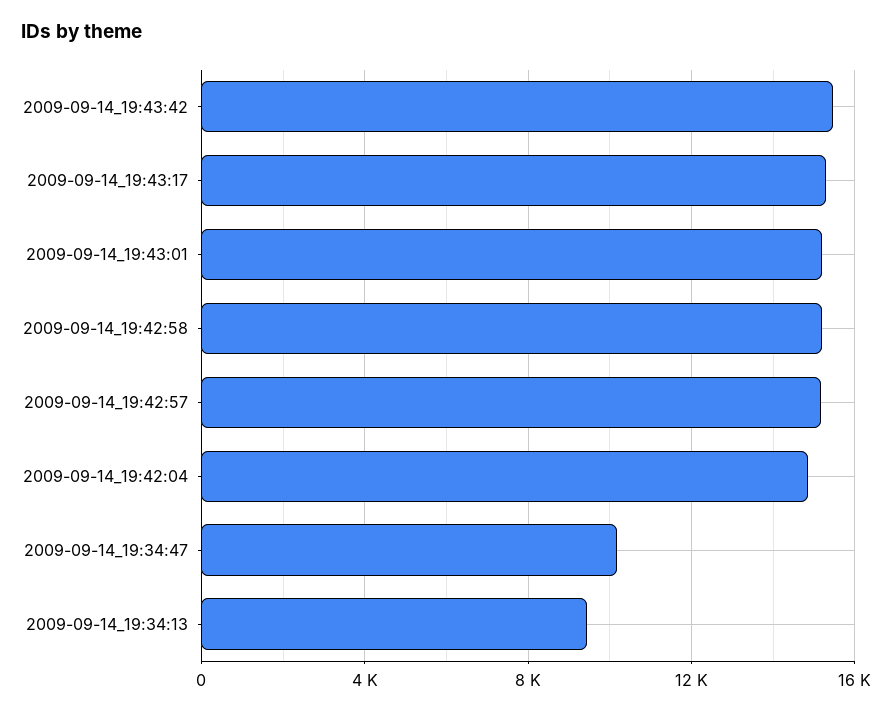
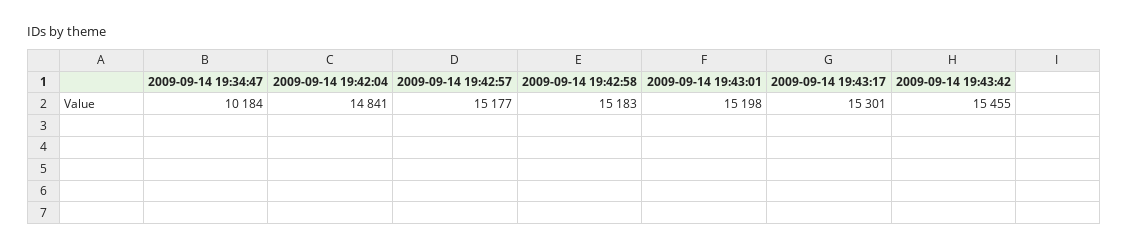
2009-09-14_19:34:13: 9500 -> none

